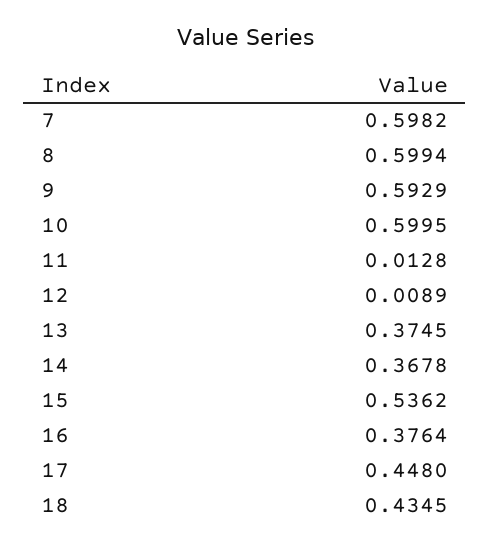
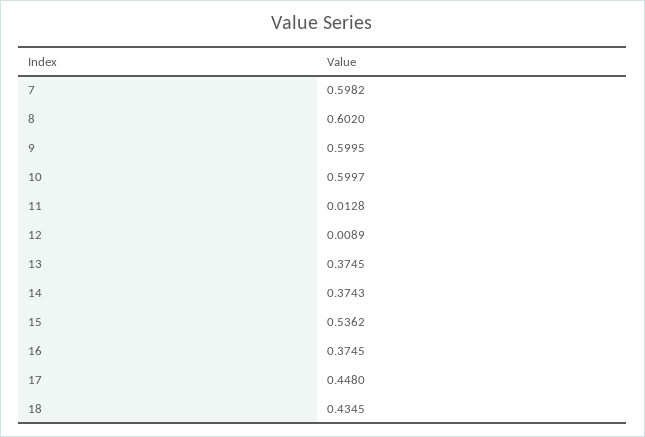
8: 0.5994 -> 0.602
9: 0.5929 -> 0.5995
10: 0.5995 -> 0.5997
14: 0.3678 -> 0.3743
16: 0.3764 -> 0.3745

